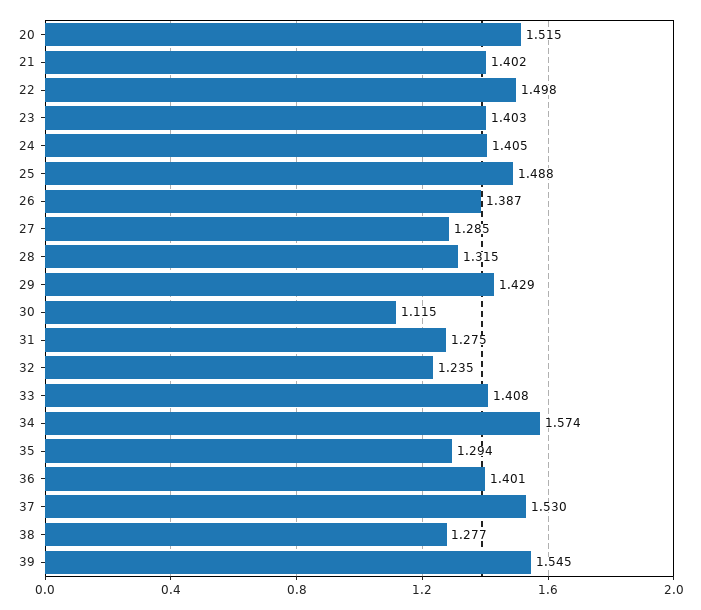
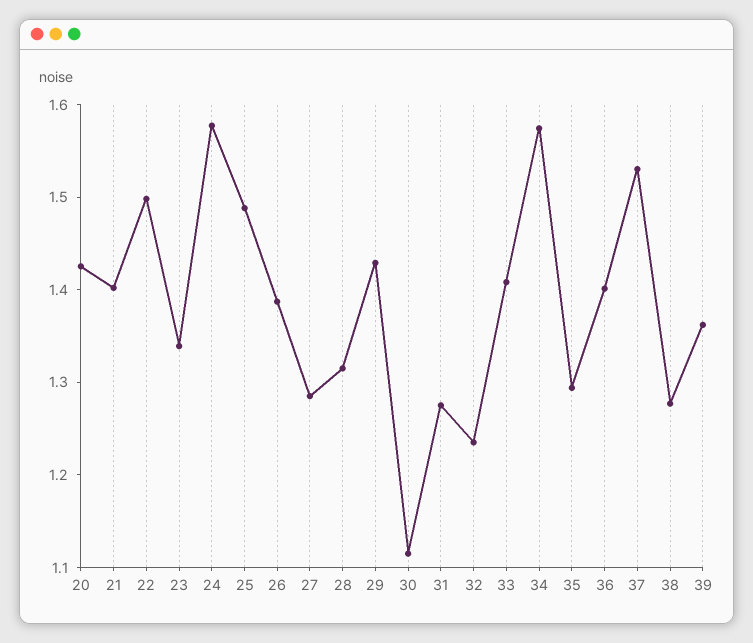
20: 1.515 -> 1.42
23: 1.403 -> 1.34
24: 1.405 -> 1.58
39: 1.545 -> 1.36

